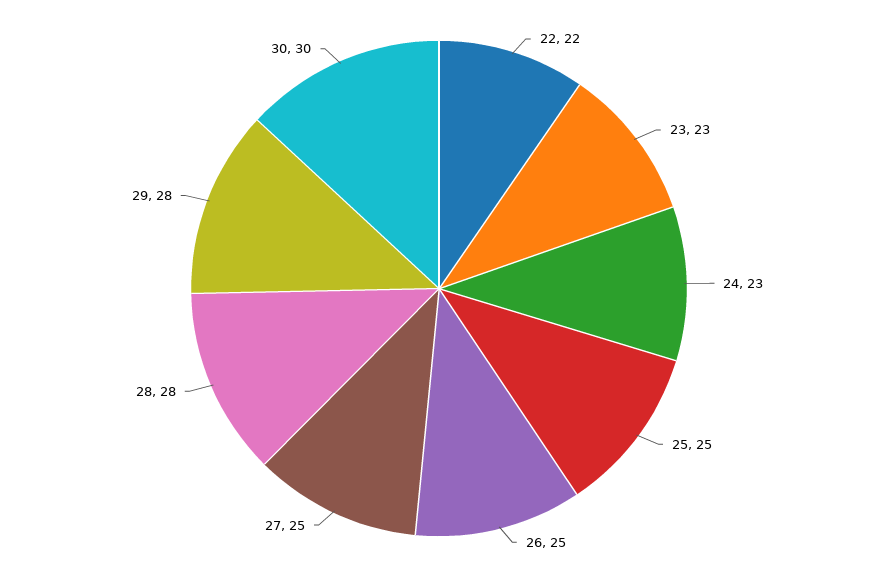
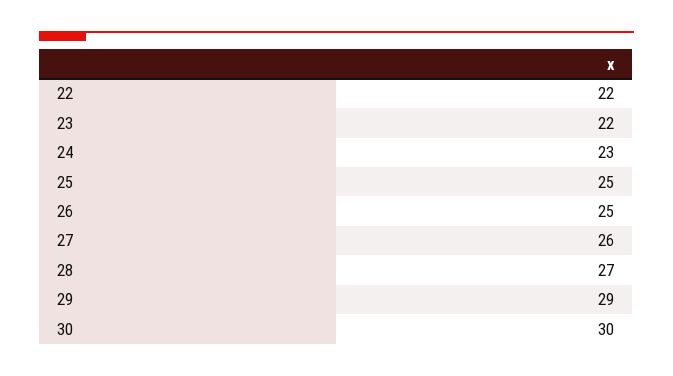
23: 23 -> 22
27: 25 -> 26
28: 28 -> 27
29: 28 -> 29

